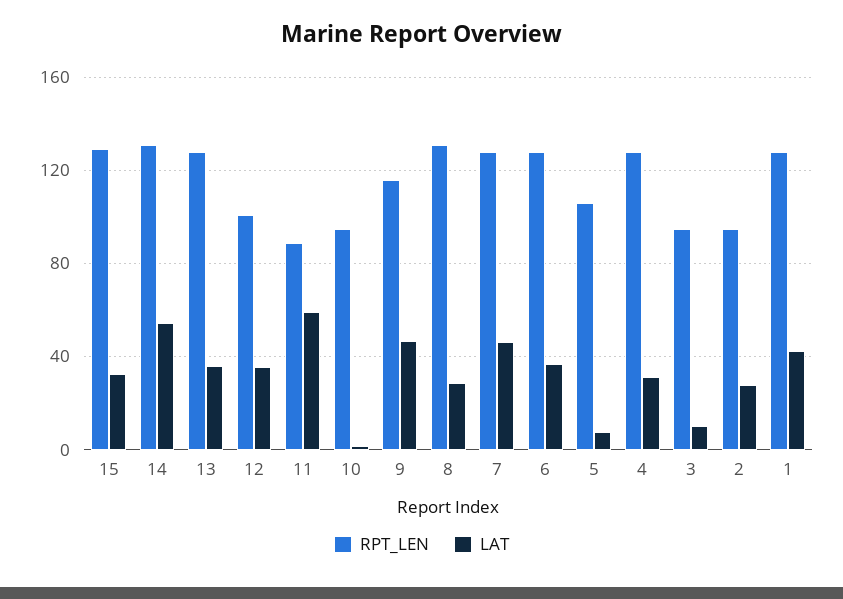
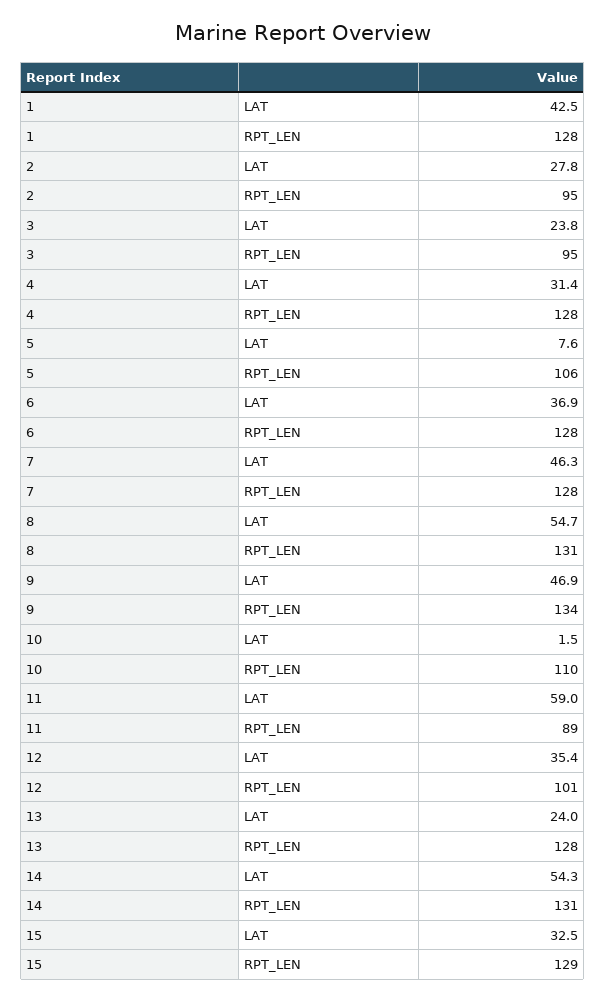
LAT, 13: 35 -> 24
RPT_LEN, 10: 95 -> 110
RPT_LEN, 9: 115 -> 134
LAT, 8: 30 -> 54.7
LAT, 3: 10 -> 23.8

